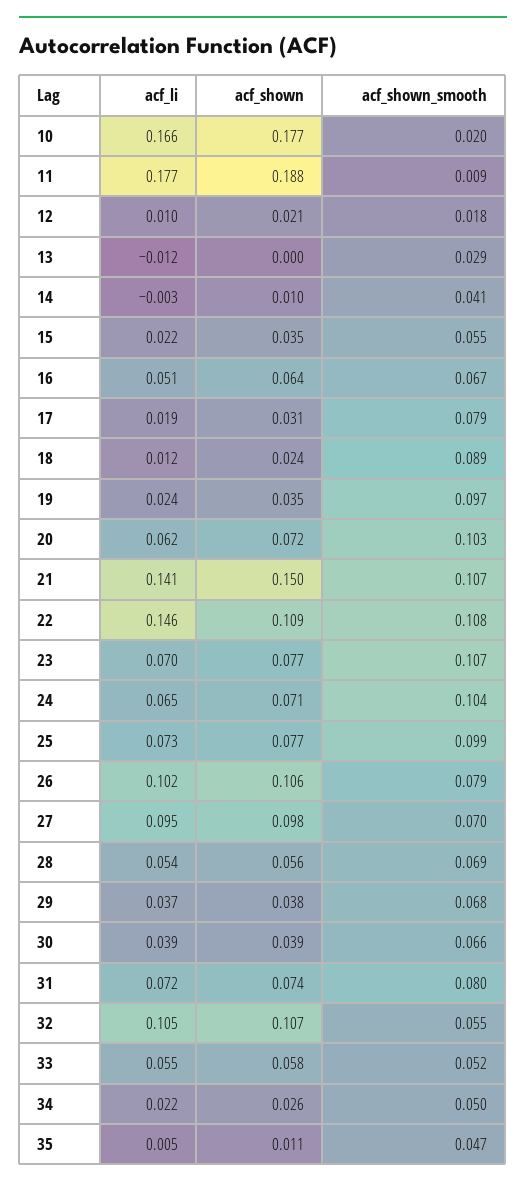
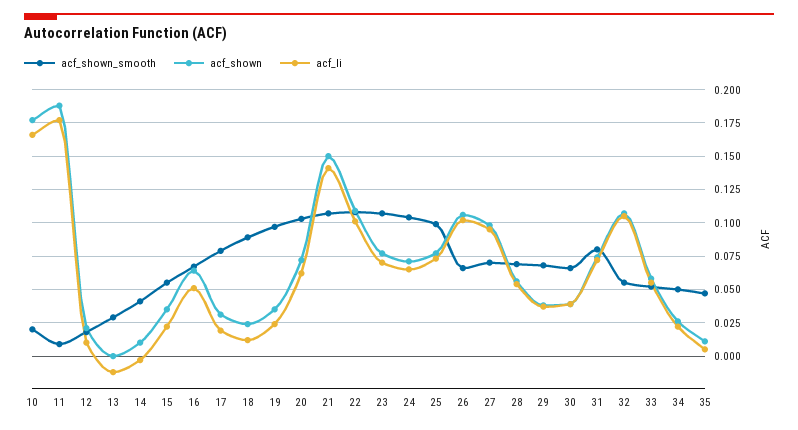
acf_li, 22: 0.146 -> 0.1
acf_shown_smooth, 26: 0.079 -> 0.065

